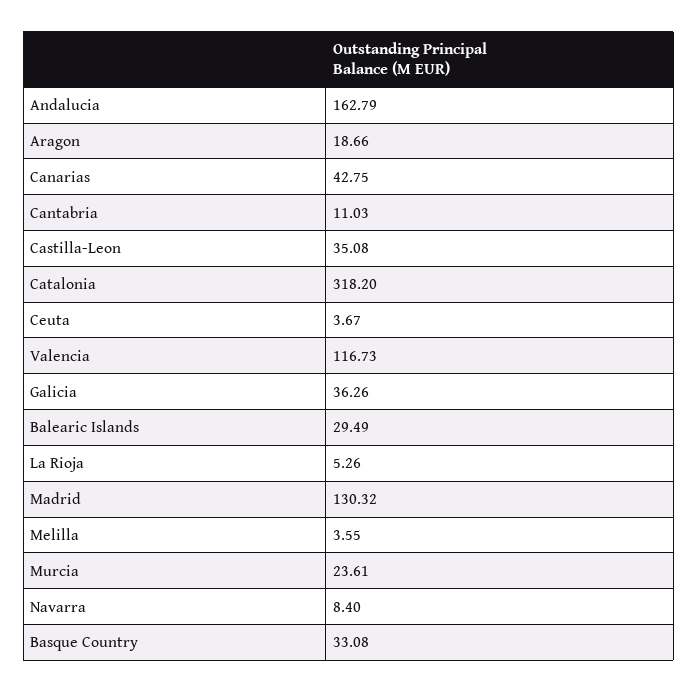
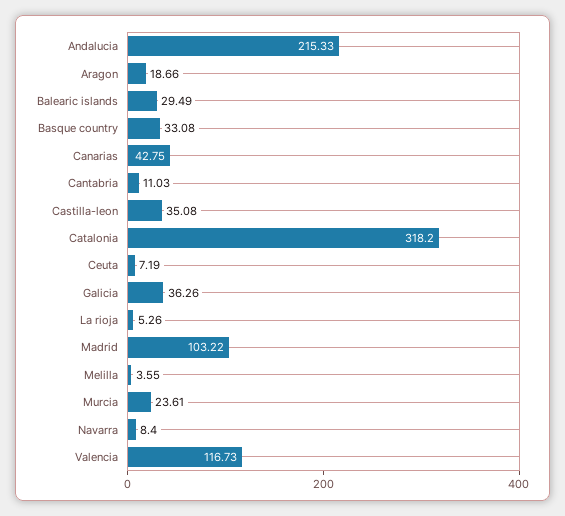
Andalucia: 162.79 -> 215.33
Ceuta: 3.67 -> 7.19
Madrid: 130.32 -> 103.22

